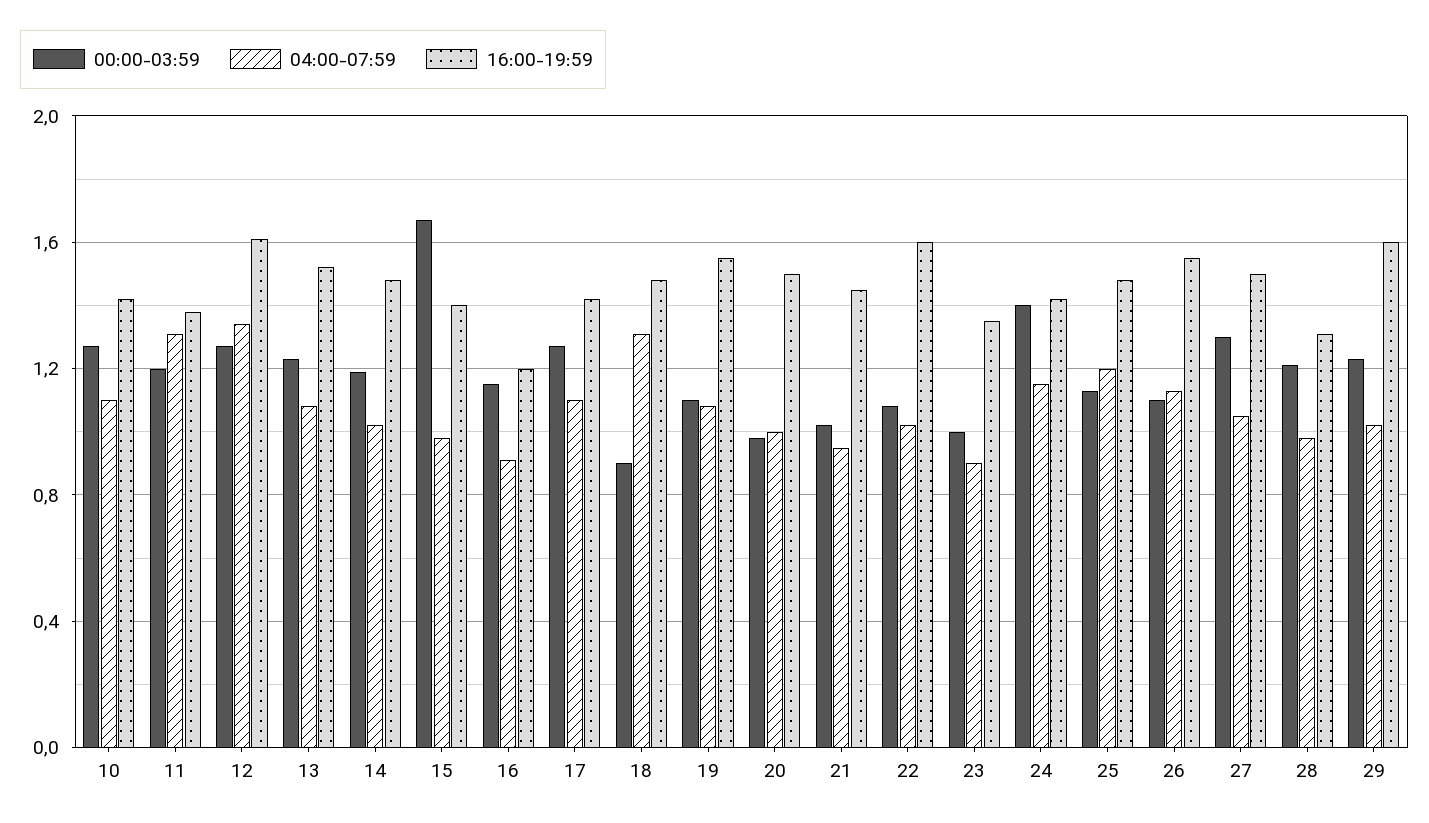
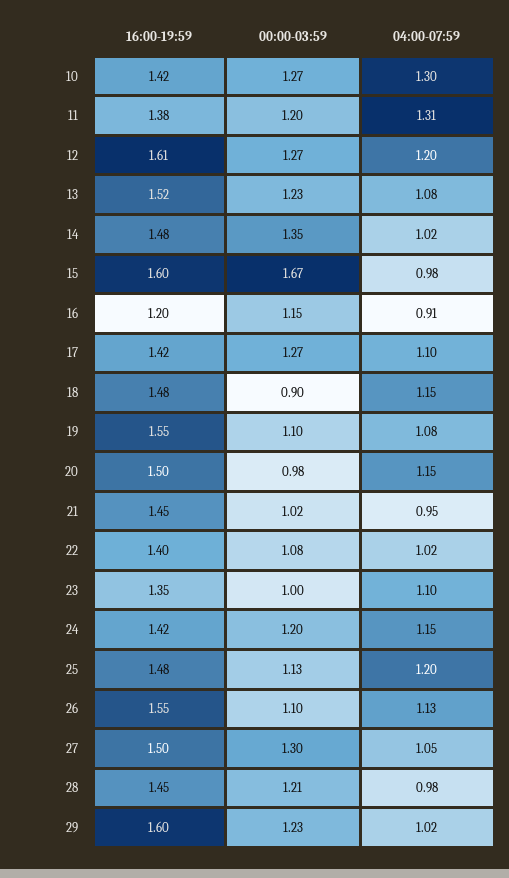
04:00-07:59, 10: 1.1 -> 1.3
04:00-07:59, 12: 1.35 -> 1.2
00:00-03:59, 14: 1.2 -> 1.35
16:00-19:59, 15: 1.4 -> 1.6
04:00-07:59, 18: 1.3 -> 1.15
04:00-07:59, 20: 1 -> 1.15
16:00-19:59, 22: 1.6 -> 1.4
04:00-07:59, 23: 0.9 -> 1.1
00:00-03:59, 24: 1.4 -> 1.2
16:00-19:59, 28: 1.3 -> 1.45

